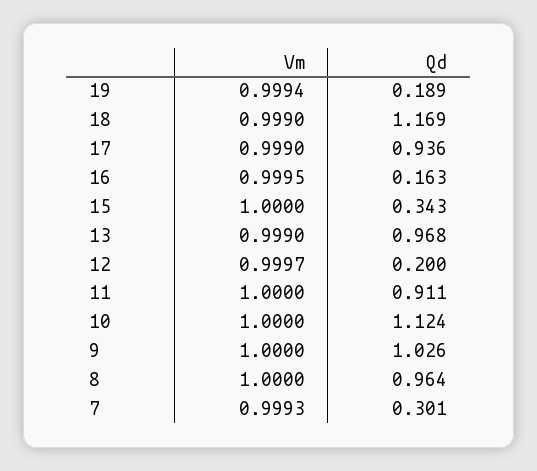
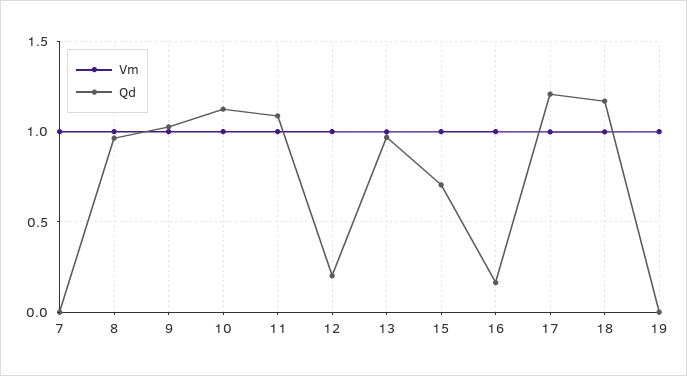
Qd, 19: 0.189 -> 0
Qd, 17: 0.936 -> 1.2
Qd, 15: 0.343 -> 0.7
Qd, 11: 0.911 -> 1.1
Qd, 7: 0.301 -> 0

